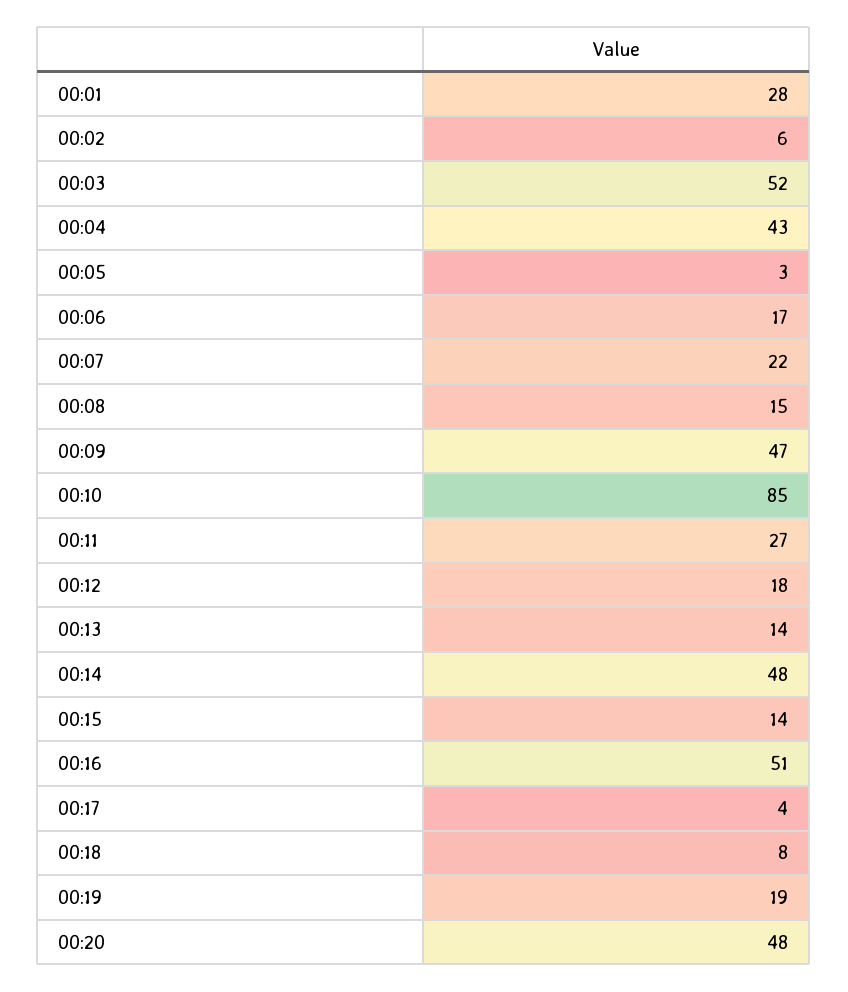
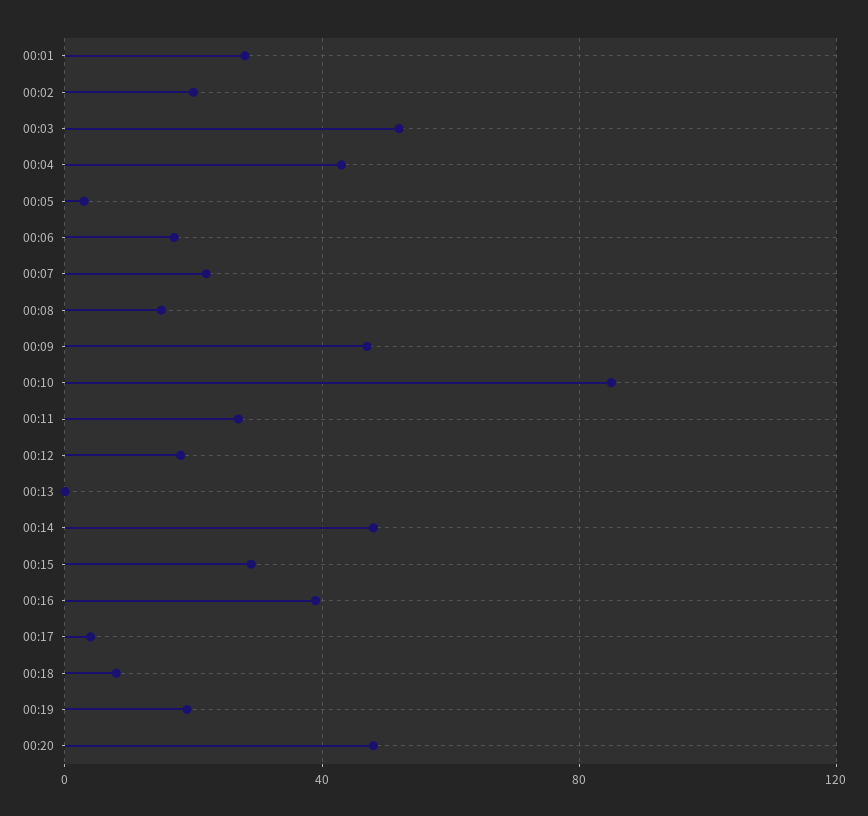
00:02: 6 -> 20
00:13: 14 -> 0
00:15: 14 -> 30
00:16: 51 -> 40

